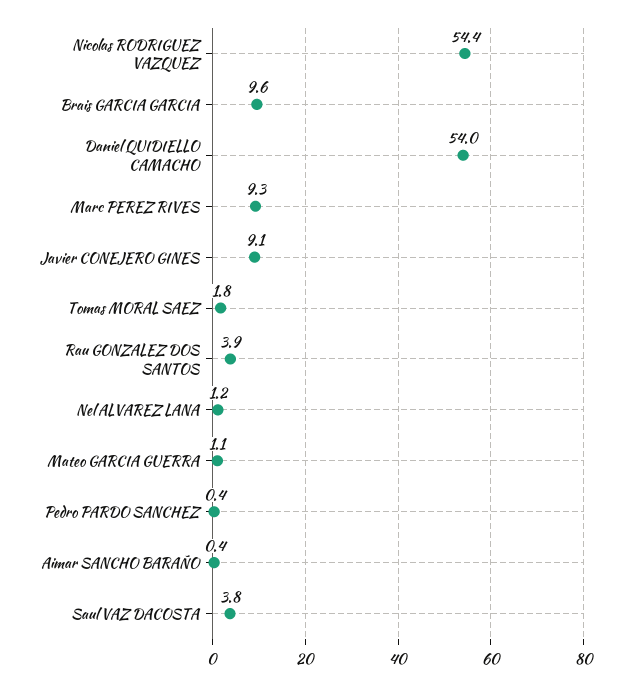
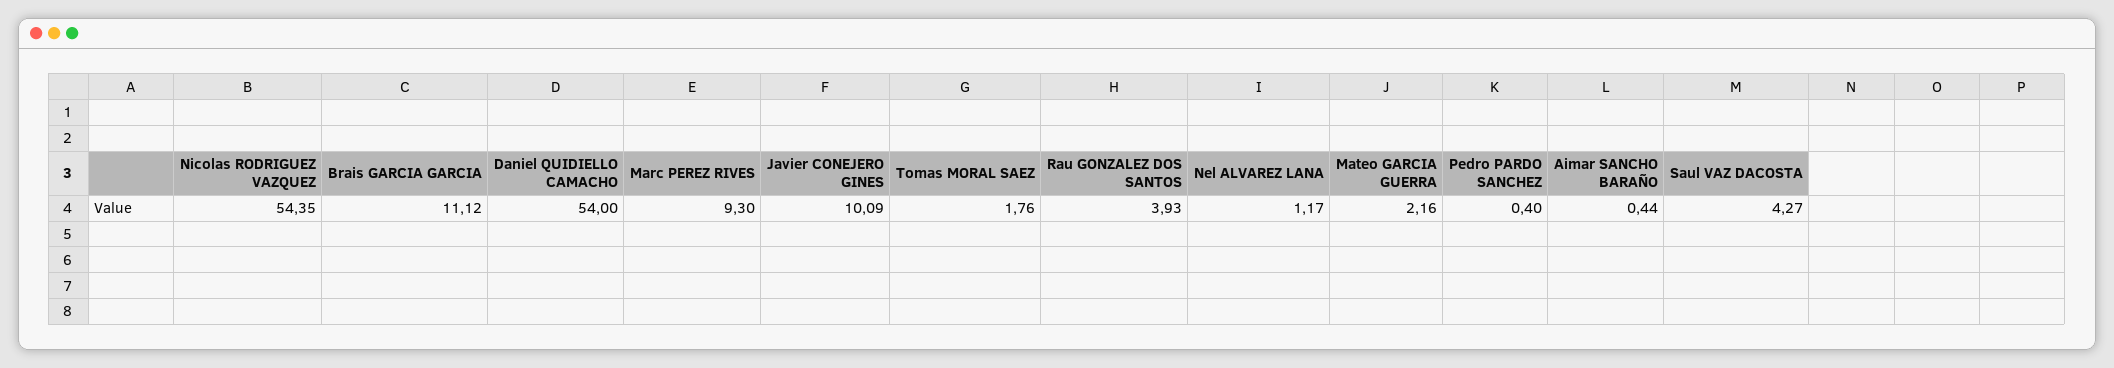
Brais GARCIA GARCIA: 9.6 -> 11.12
Javier CONEJERO GINES: 9.1 -> 10.09
Mateo GARCIA GUERRA: 1.1 -> 2.16
Saul VAZ DACOSTA: 3.8 -> 4.27

